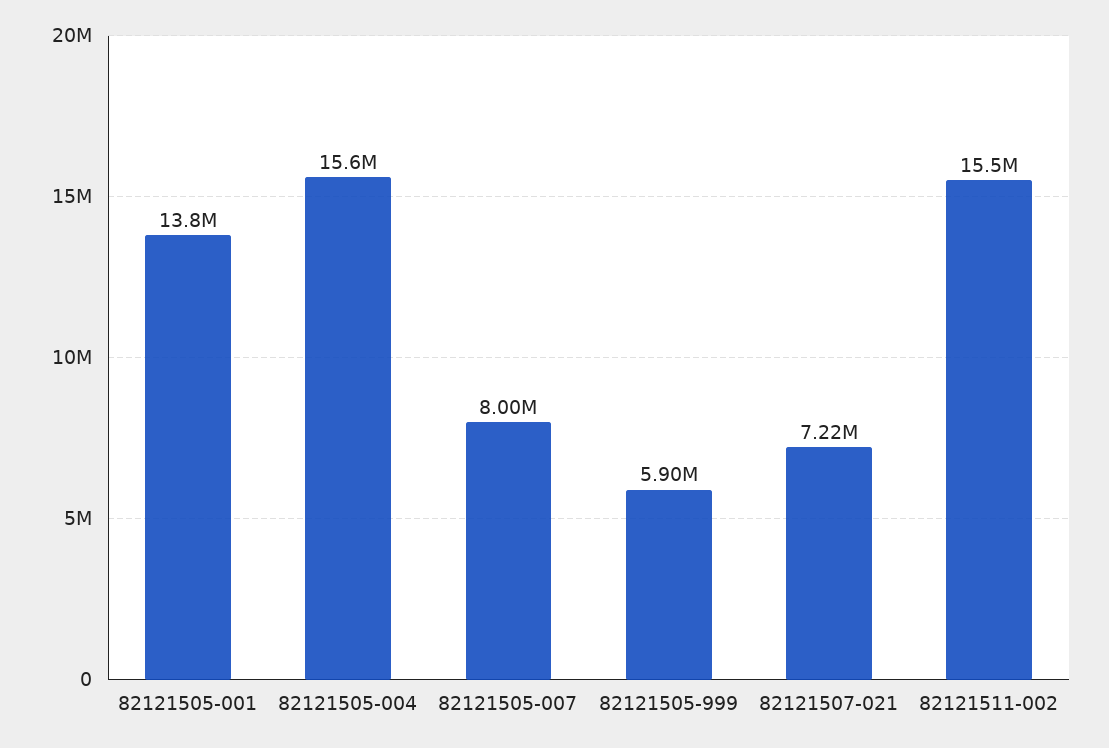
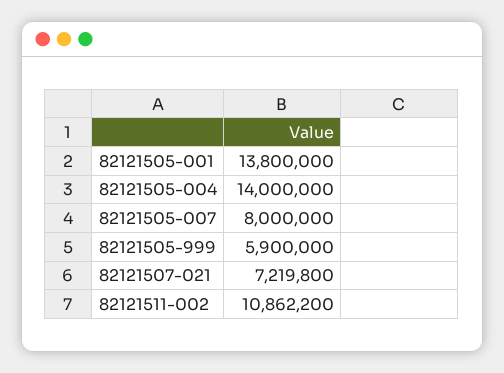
82121505-004: 15600000 -> 14000000
82121511-002: 15500000 -> 10862200

